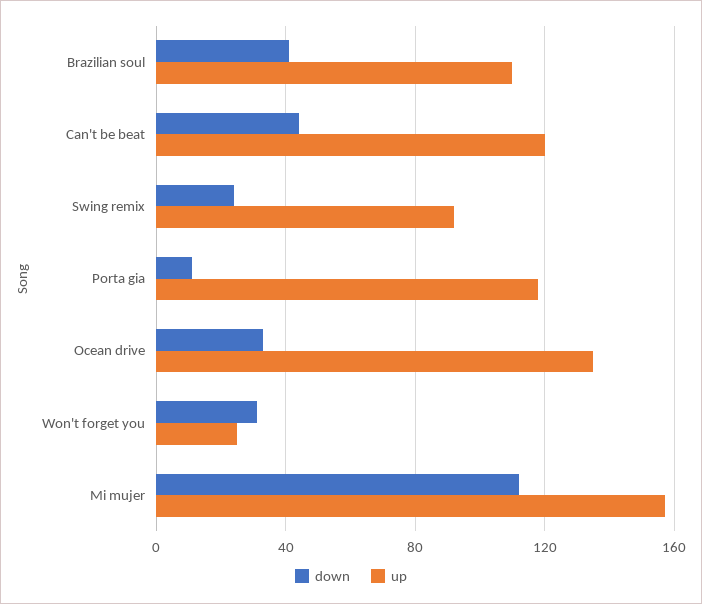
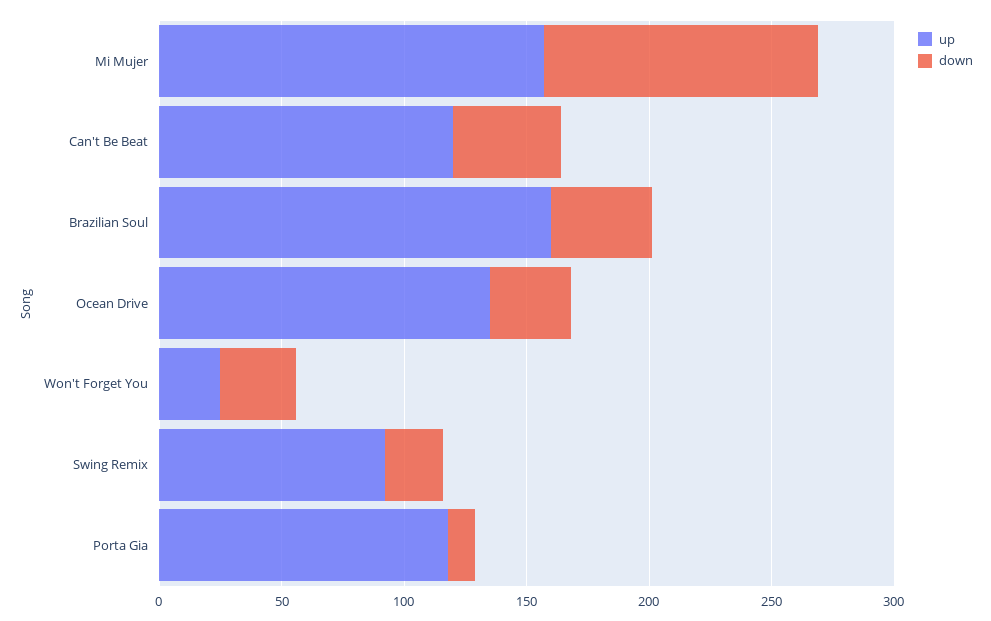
up, Brazilian soul: 110 -> 160

